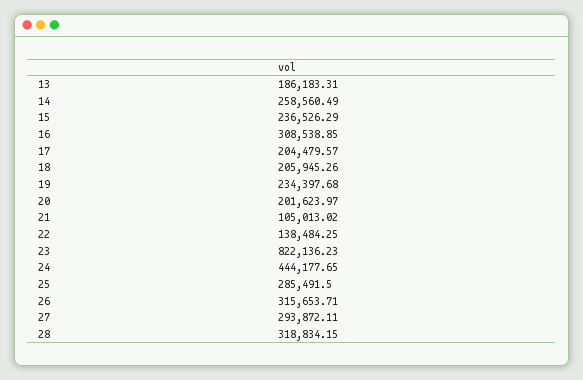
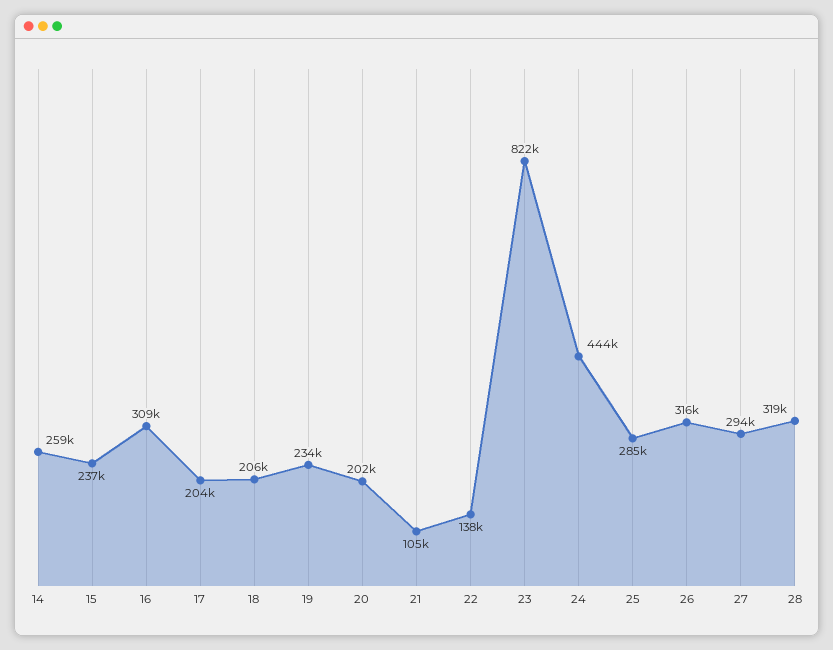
13: 186183.31 -> none

